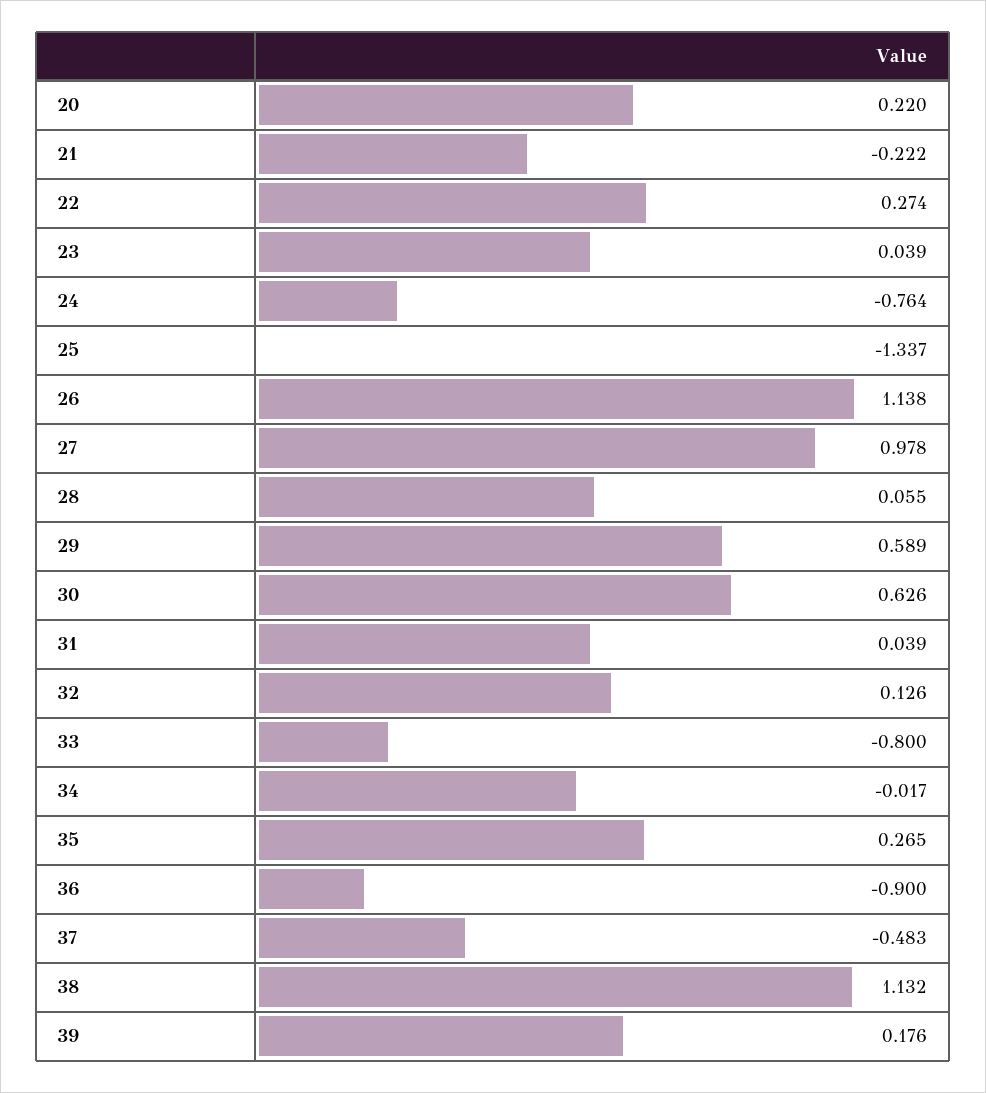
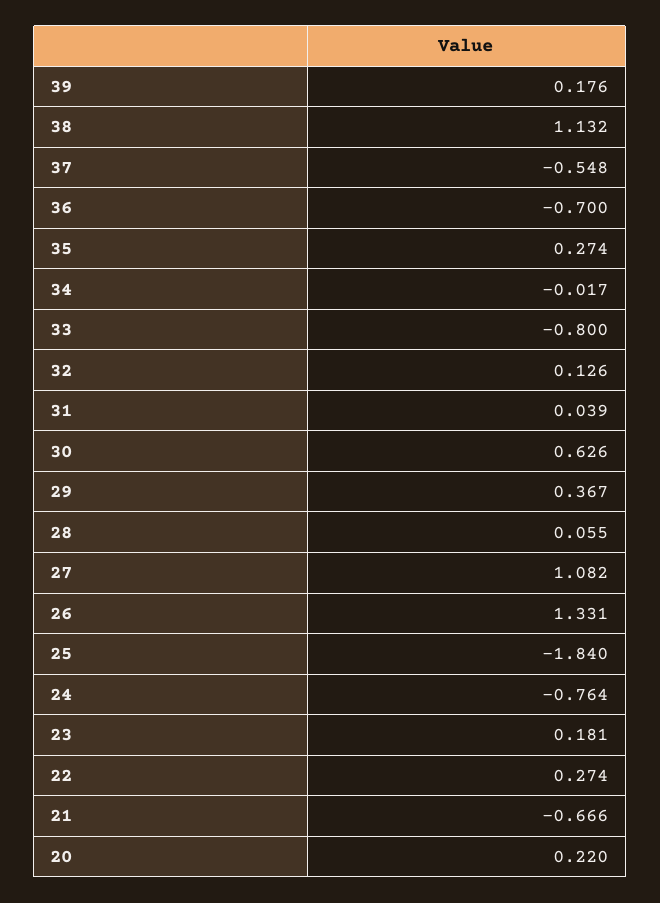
21: -0.222 -> -0.666
23: 0.039 -> 0.181
25: -1.337 -> -1.84
26: 1.138 -> 1.331
27: 0.978 -> 1.082
29: 0.589 -> 0.367
35: 0.265 -> 0.274
36: -0.9 -> -0.7
37: -0.483 -> -0.548

